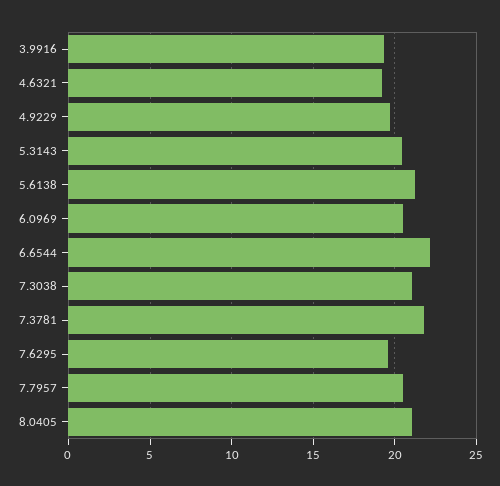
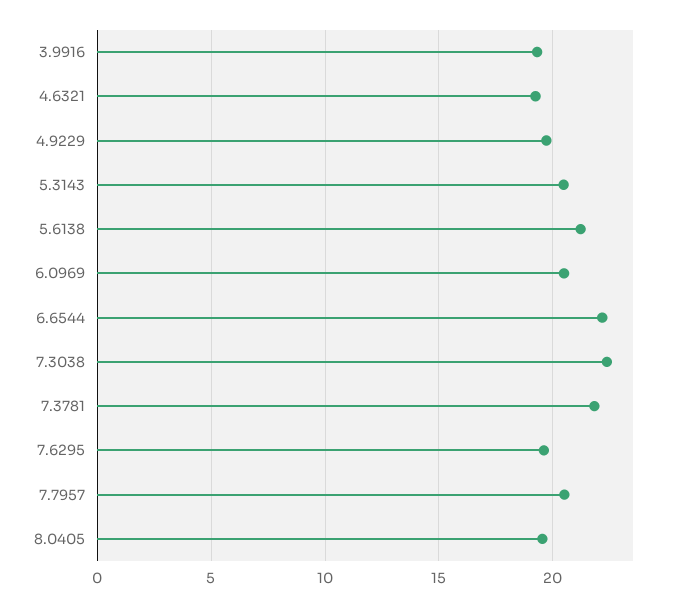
7.3038: 21 -> 22.5
8.0405: 21 -> 19.5

